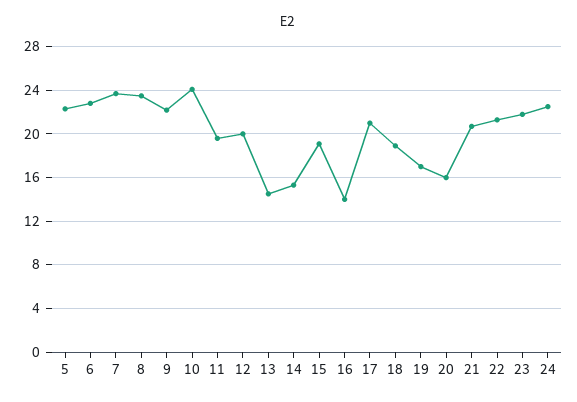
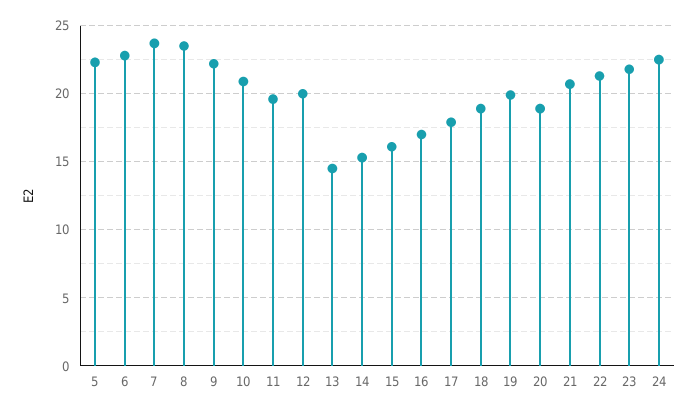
10: 24 -> 21
15: 19 -> 16
16: 14 -> 17
17: 21 -> 18
19: 17 -> 20
20: 16 -> 19

